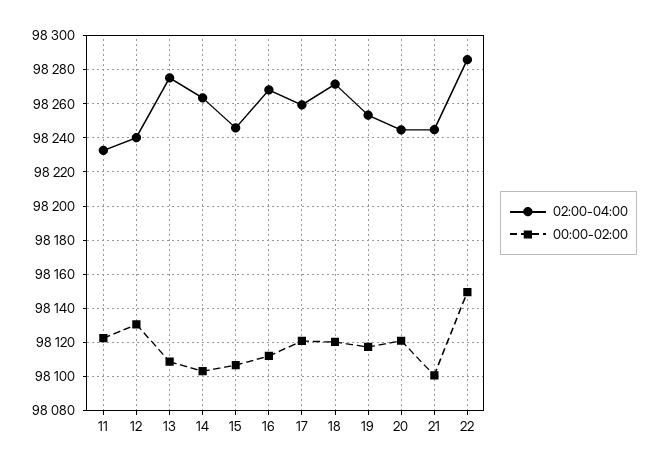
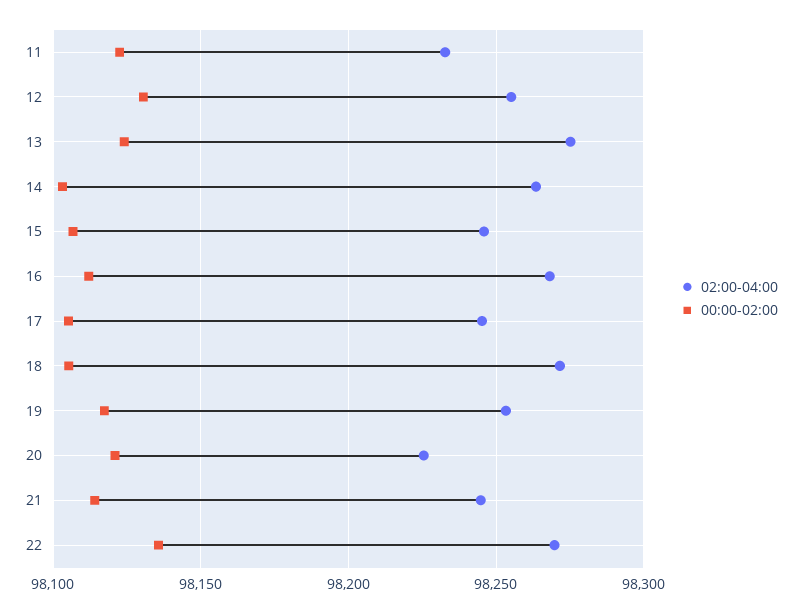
02:00-04:00, 12: 98240 -> 98255
00:00-02:00, 13: 98110 -> 98125
02:00-04:00, 17: 98260 -> 98245
00:00-02:00, 17: 98120 -> 98105
00:00-02:00, 18: 98120 -> 98105
02:00-04:00, 20: 98245 -> 98225
00:00-02:00, 21: 98100 -> 98115
02:00-04:00, 22: 98285 -> 98270
00:00-02:00, 22: 98150 -> 98135

